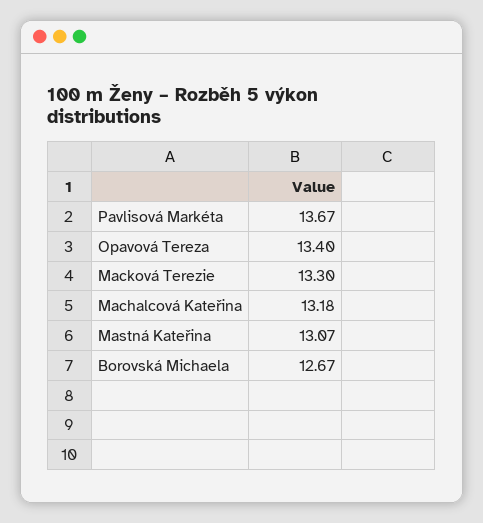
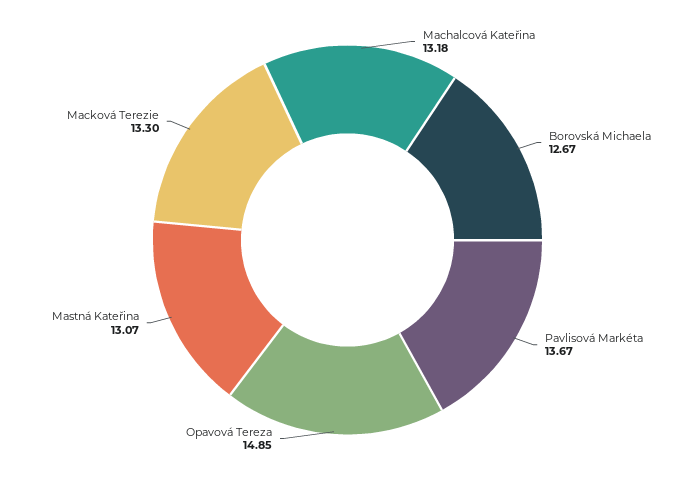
Opavová Tereza: 13.4 -> 14.85

